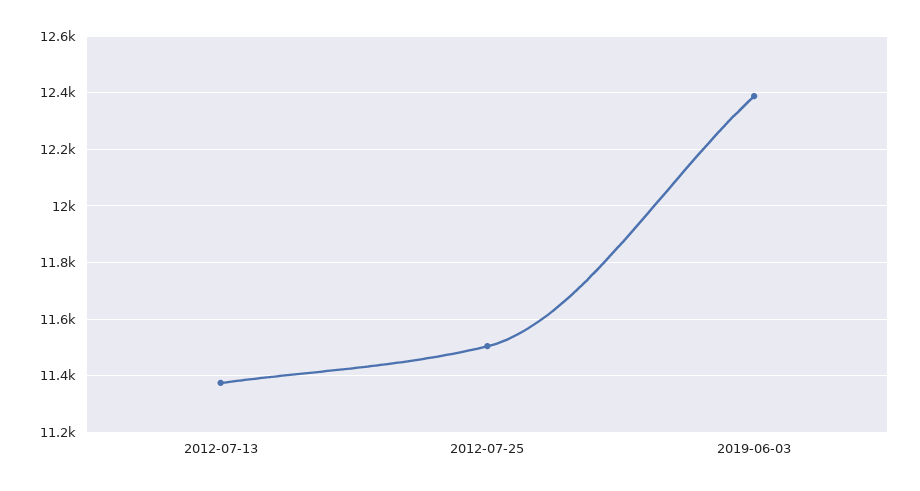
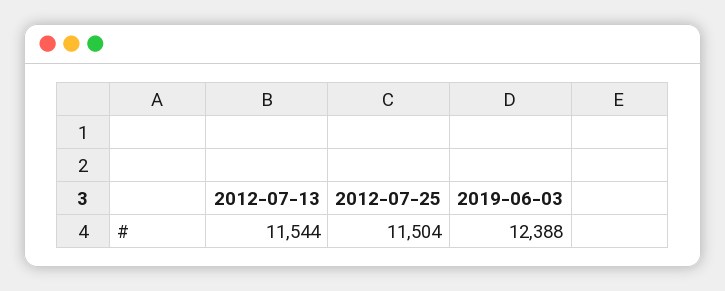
2012-07-13: 11375 -> 11544

